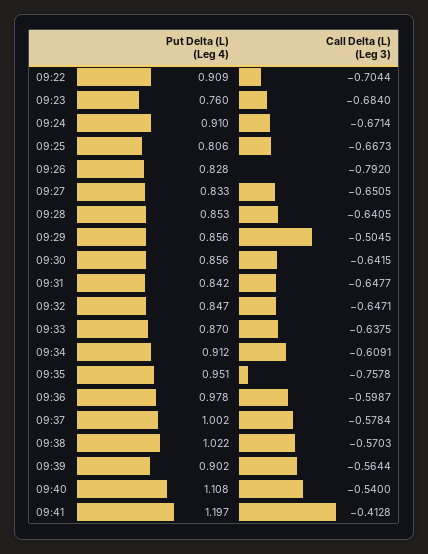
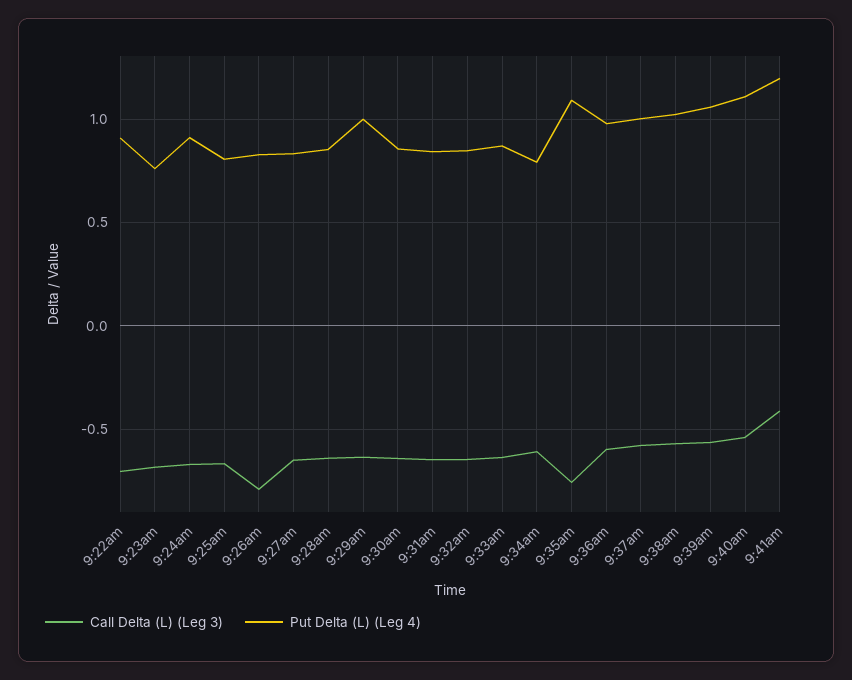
Put Delta (L) (Leg 4), 09:29: 0.856 -> 1
Call Delta (L) (Leg 3), 09:29: -0.5045 -> -0.65
Put Delta (L) (Leg 4), 09:34: 0.912 -> 0.8
Put Delta (L) (Leg 4), 09:35: 0.951 -> 1.1
Put Delta (L) (Leg 4), 09:39: 0.902 -> 1.05

